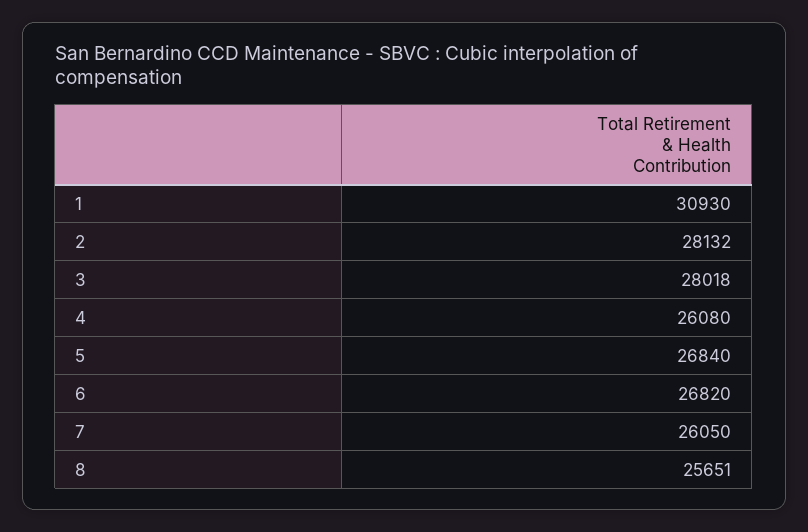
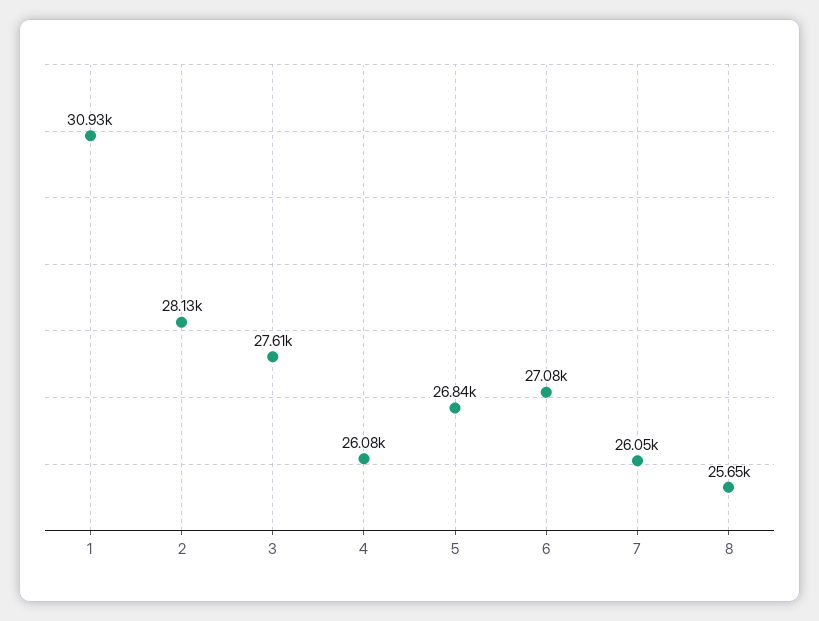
3: 28018 -> 27610
6: 26820 -> 27080

